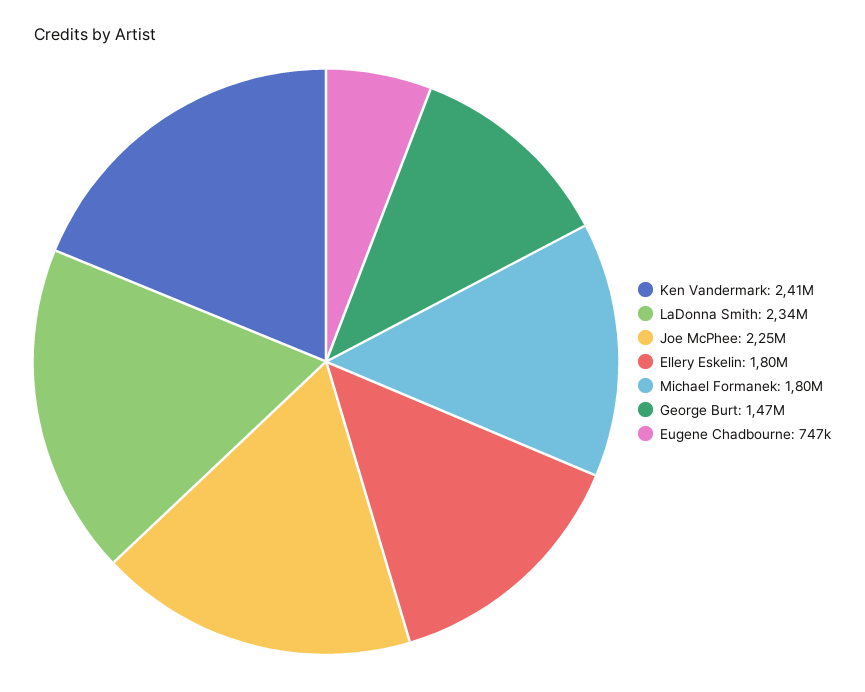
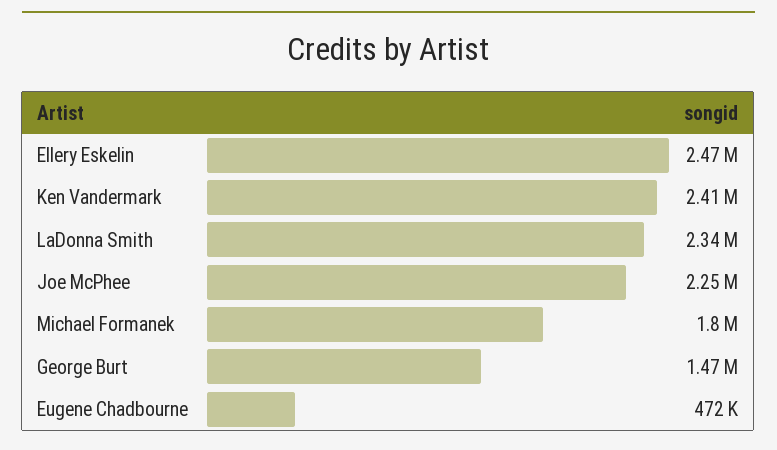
Ellery Eskelin: 1800000 -> 2470000
Eugene Chadbourne: 747000 -> 472000

